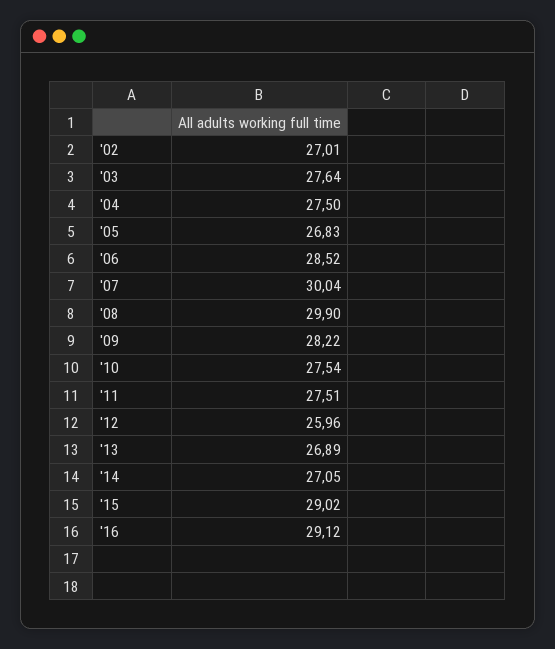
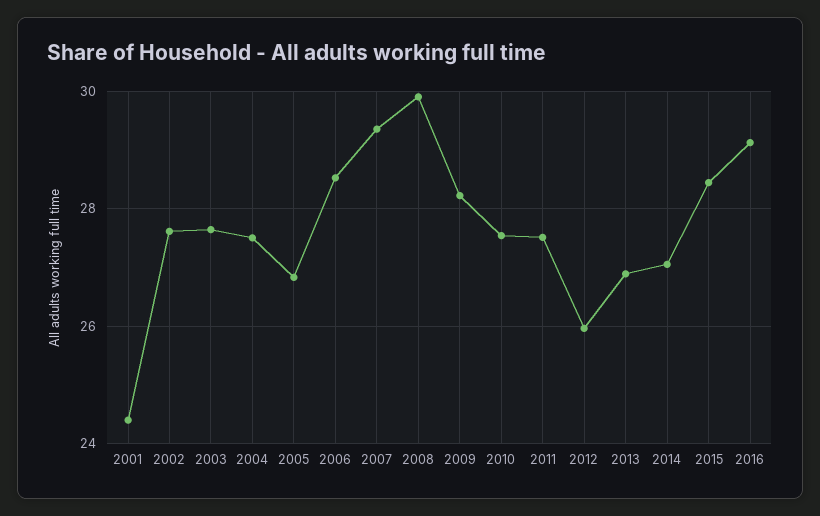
'02: 27.01 -> 27.6
'07: 30.04 -> 29.4
'15: 29.02 -> 28.4
2001: none -> 24.4

